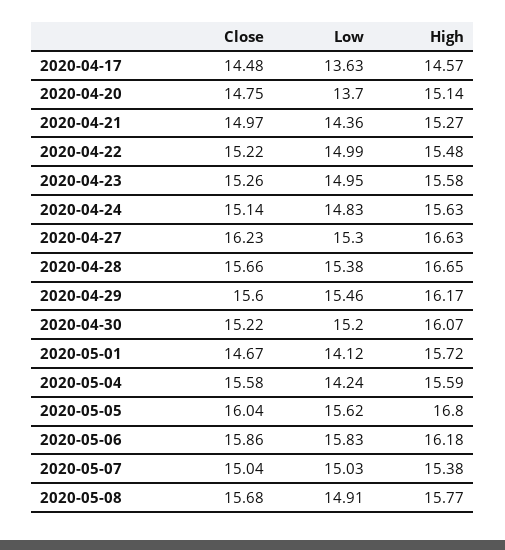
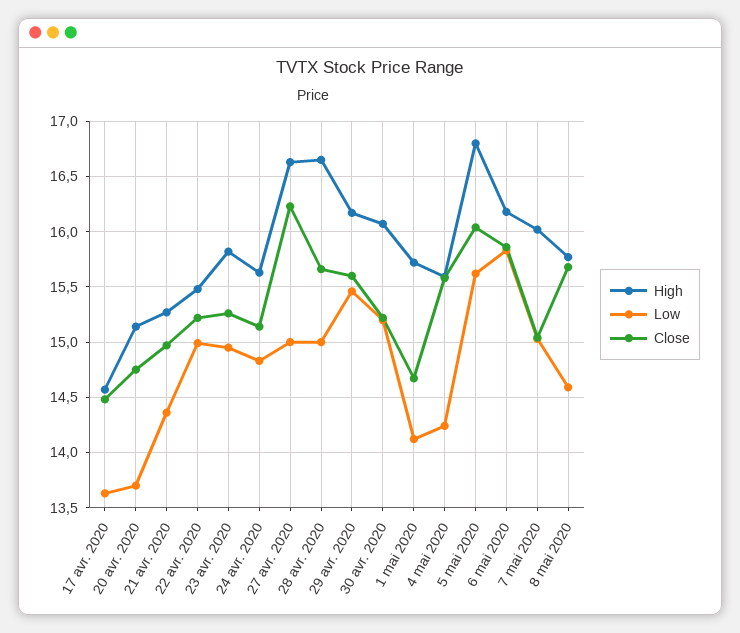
High, 2020-04-23: 15.58 -> 15.8
Low, 2020-04-27: 15.3 -> 15
Low, 2020-04-28: 15.38 -> 15
High, 2020-05-07: 15.38 -> 16
Low, 2020-05-08: 14.91 -> 14.6

